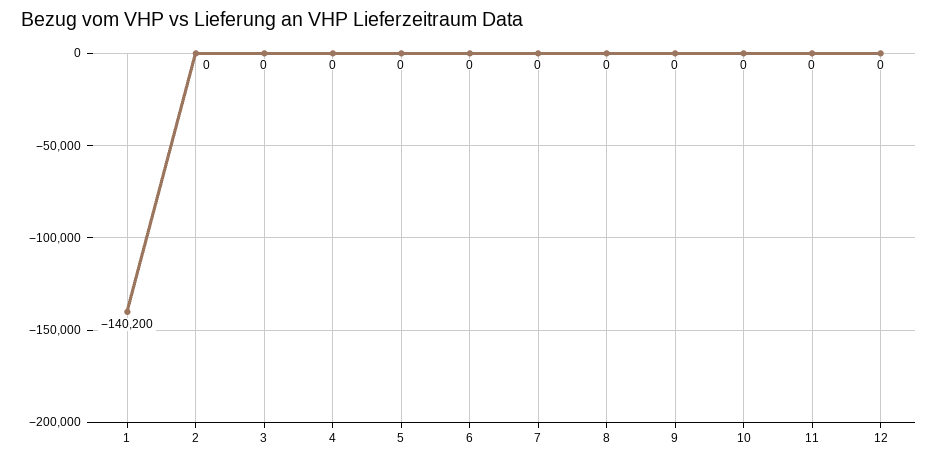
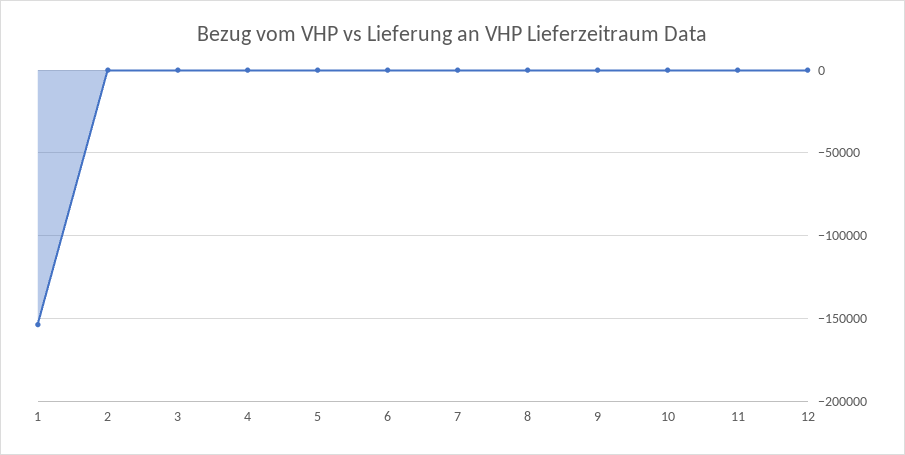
1: -140200 -> -155000

